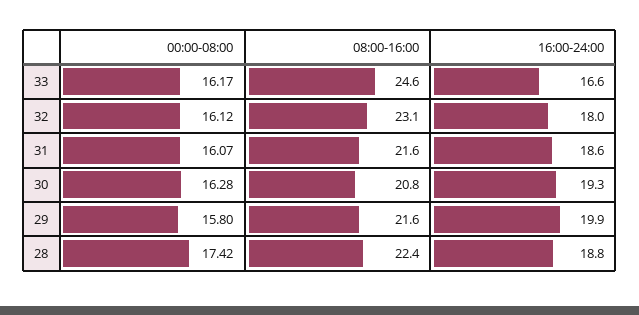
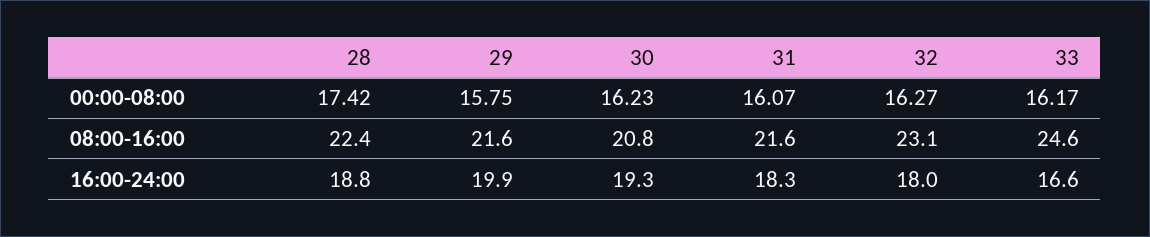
00:00-08:00, 32: 16.12 -> 16.27
16:00-24:00, 31: 18.6 -> 18.3
00:00-08:00, 30: 16.28 -> 16.23
00:00-08:00, 29: 15.8 -> 15.75

